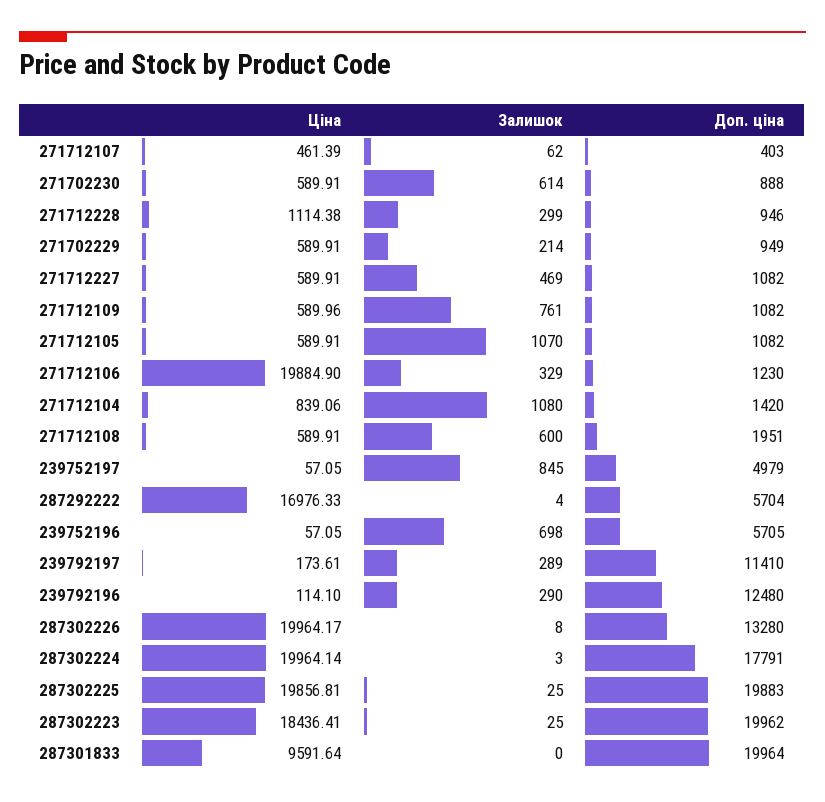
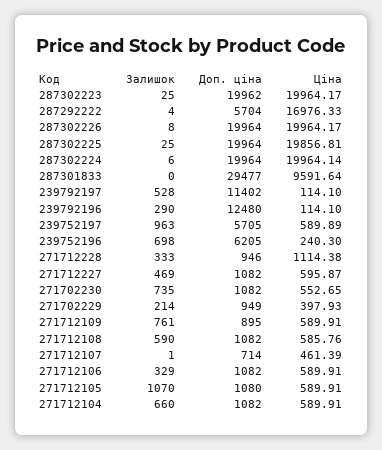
Залишок, 271712107: 62 -> 1
Доп. ціна, 271712107: 403 -> 714
Ціна, 271702230: 589.91 -> 552.65
Залишок, 271702230: 614 -> 735
Доп. ціна, 271702230: 888 -> 1082
Залишок, 271712228: 299 -> 333
Ціна, 271702229: 589.91 -> 397.93
Ціна, 271712227: 589.91 -> 595.87
Ціна, 271712109: 589.96 -> 589.91
Доп. ціна, 271712109: 1082 -> 895
Доп. ціна, 271712105: 1082 -> 1080
Ціна, 271712106: 19884.9 -> 589.91
Доп. ціна, 271712106: 1230 -> 1082
Ціна, 271712104: 839.06 -> 589.91
Залишок, 271712104: 1080 -> 660
Доп. ціна, 271712104: 1420 -> 1082
Ціна, 271712108: 589.91 -> 585.76
Залишок, 271712108: 600 -> 590
Доп. ціна, 271712108: 1951 -> 1082
Ціна, 239752197: 57.05 -> 589.89
Залишок, 239752197: 845 -> 963
Доп. ціна, 239752197: 4979 -> 5705
Ціна, 239752196: 57.05 -> 240.3
Доп. ціна, 239752196: 5705 -> 6205
Ціна, 239792197: 173.61 -> 114.1
Залишок, 239792197: 289 -> 528
Доп. ціна, 239792197: 11410 -> 11402
Доп. ціна, 287302226: 13280 -> 19964
Залишок, 287302224: 3 -> 6
Доп. ціна, 287302224: 17791 -> 19964
Доп. ціна, 287302225: 19883 -> 19964
Ціна, 287302223: 18436.41 -> 19964.17
Доп. ціна, 287301833: 19964 -> 29477

